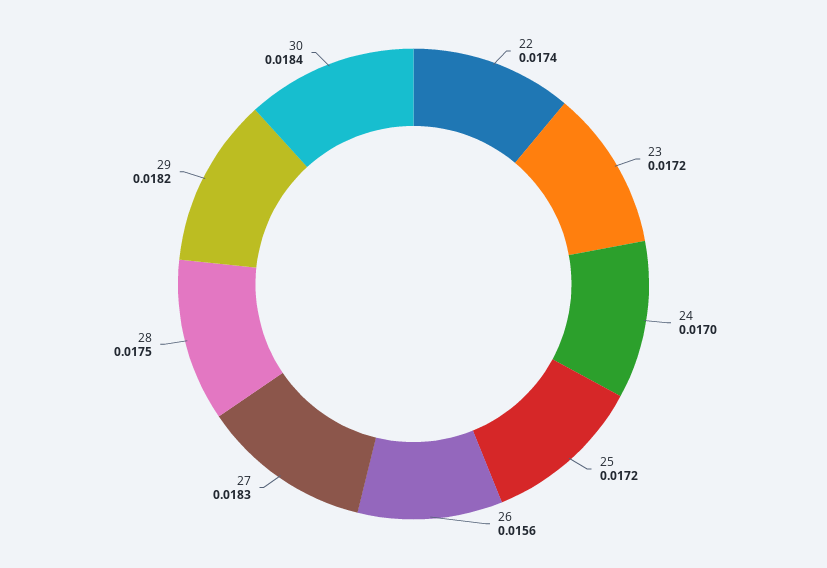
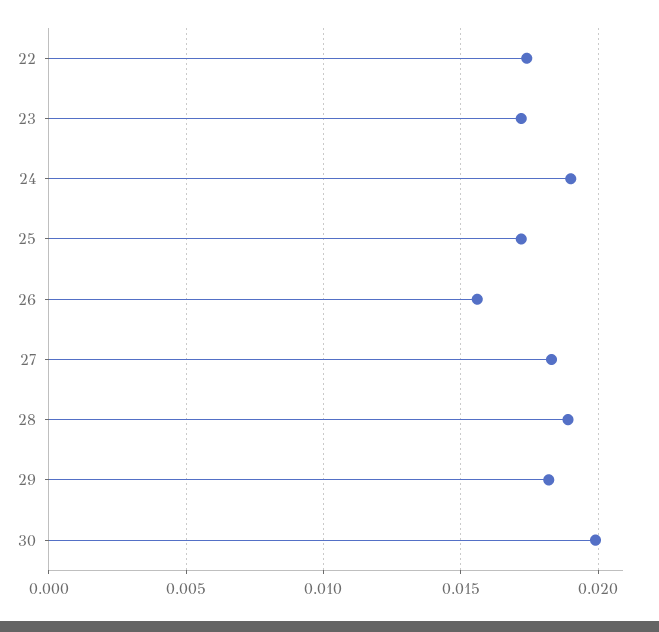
24: 0.017 -> 0.019
28: 0.0175 -> 0.019
30: 0.0184 -> 0.02

